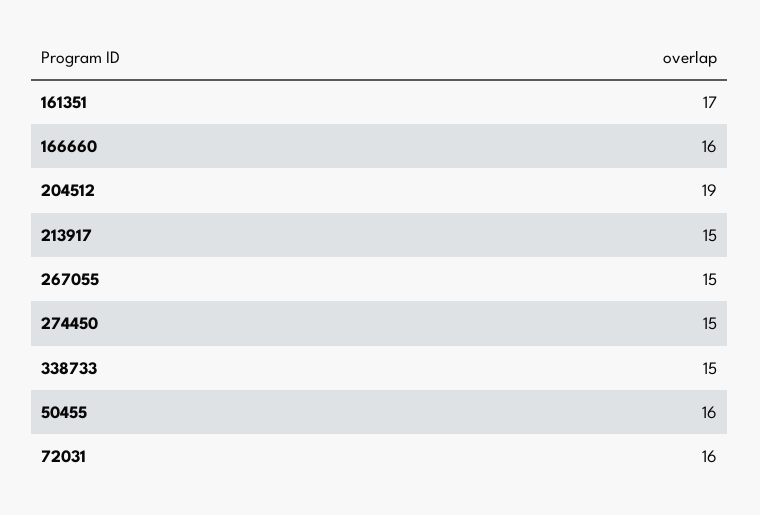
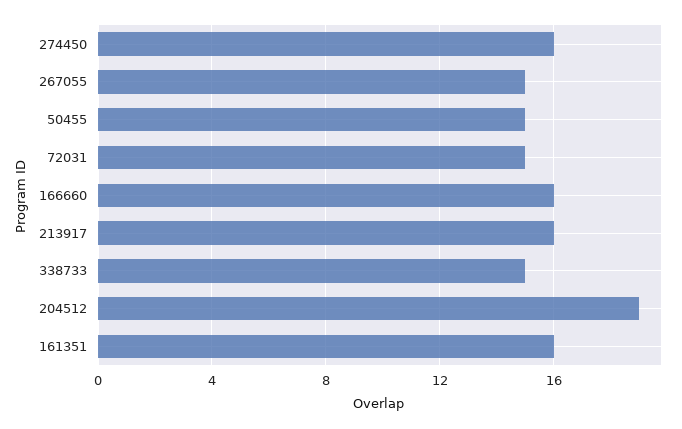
161351: 17 -> 16
213917: 15 -> 16
274450: 15 -> 16
50455: 16 -> 15
72031: 16 -> 15

